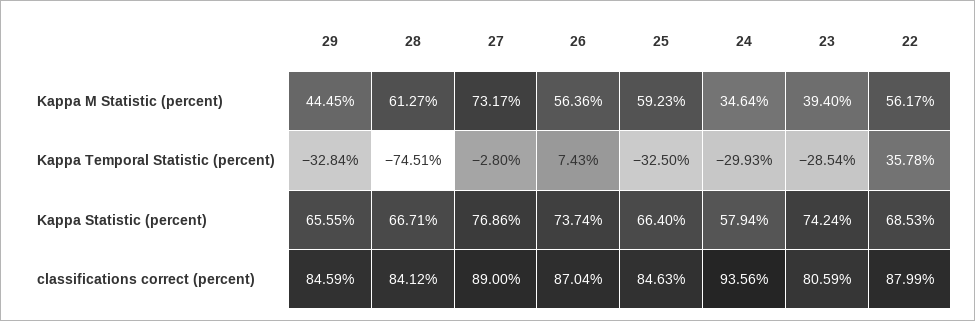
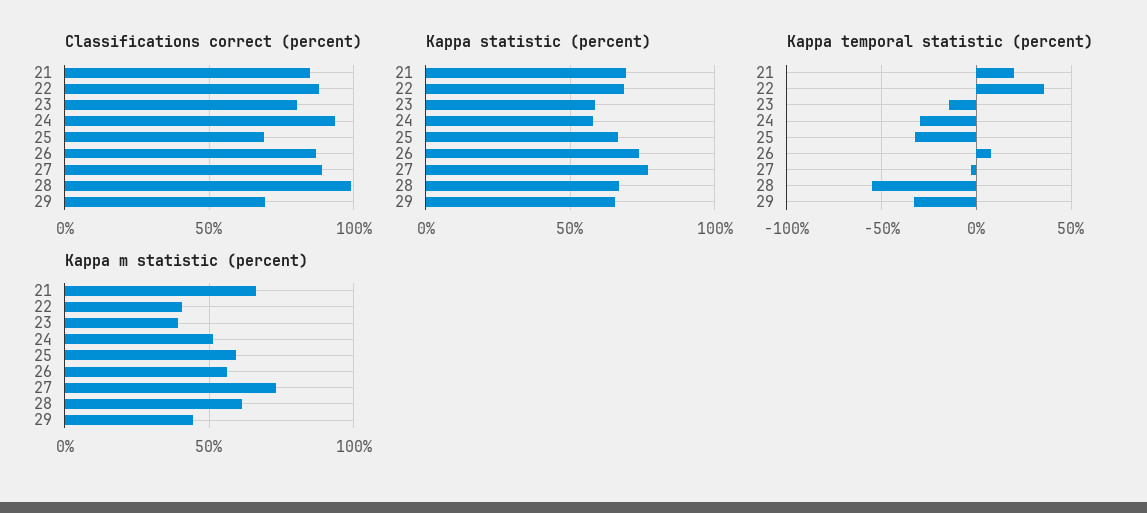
Kappa M Statistic (percent), 24: 34.64 -> 50
Kappa M Statistic (percent), 22: 56.17 -> 40
Kappa Temporal Statistic (percent), 28: -74.51 -> -55
Kappa Temporal Statistic (percent), 23: -28.54 -> -15
Kappa Statistic (percent), 23: 74.24 -> 60
classifications correct (percent), 29: 84.59 -> 70
classifications correct (percent), 28: 84.12 -> 100
classifications correct (percent), 25: 84.63 -> 70
classifications correct (percent), 21: none -> 85
Kappa Statistic (percent), 21: none -> 70
Kappa Temporal Statistic (percent), 21: none -> 20
Kappa M Statistic (percent), 21: none -> 65

